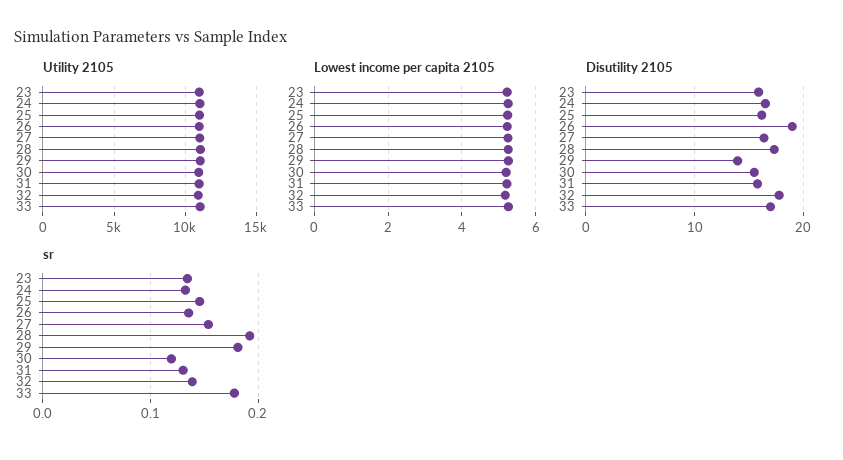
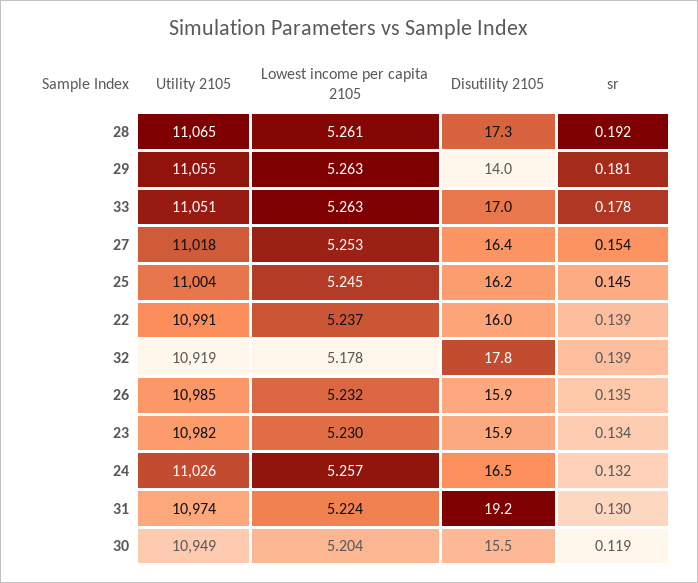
Disutility 2105, 26: 19 -> 15.9
Disutility 2105, 31: 16 -> 19.2
Utility 2105, 22: none -> 10991
Lowest income per capita 2105, 22: none -> 5.237
Disutility 2105, 22: none -> 16
sr, 22: none -> 0.139

